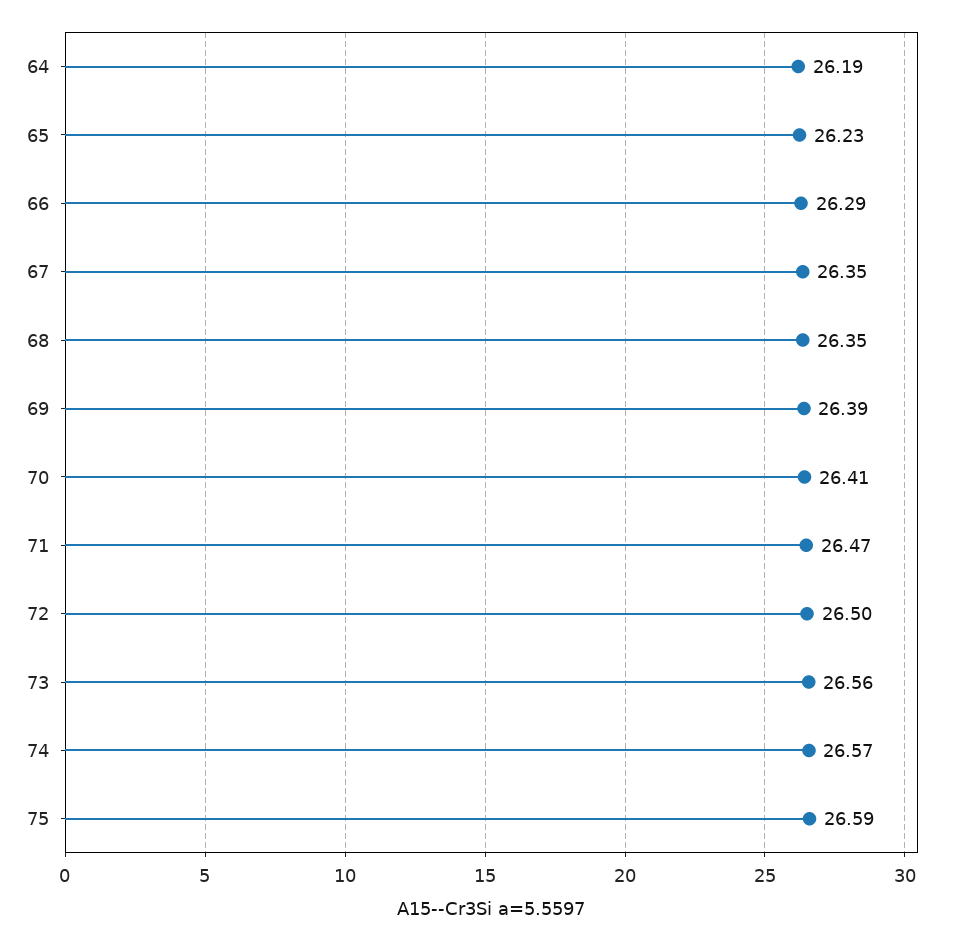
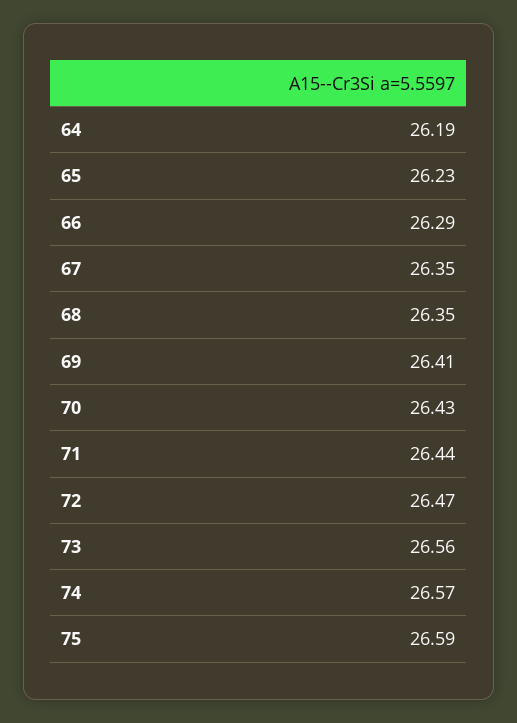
69: 26.39 -> 26.41
70: 26.41 -> 26.43
71: 26.47 -> 26.44
72: 26.5 -> 26.47

